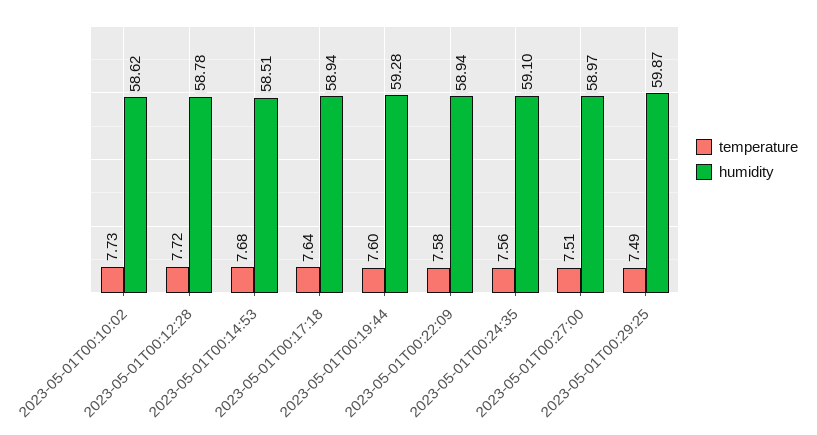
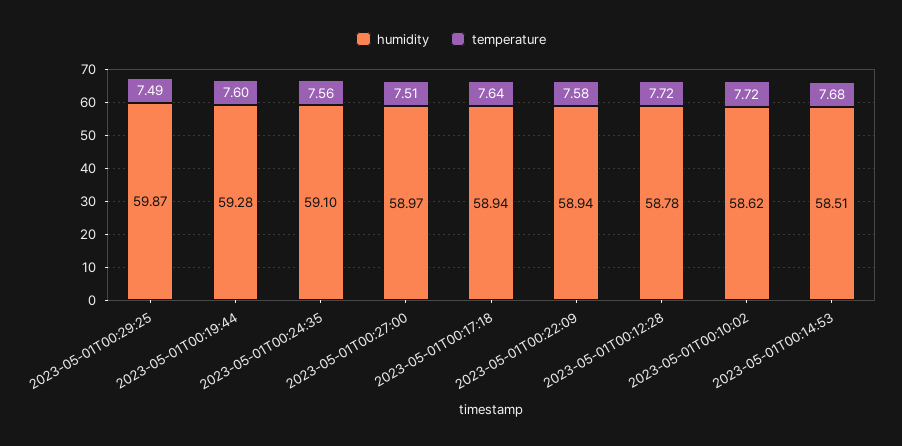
temperature, 2023-05-01T00:10:02: 7.73 -> 7.72

